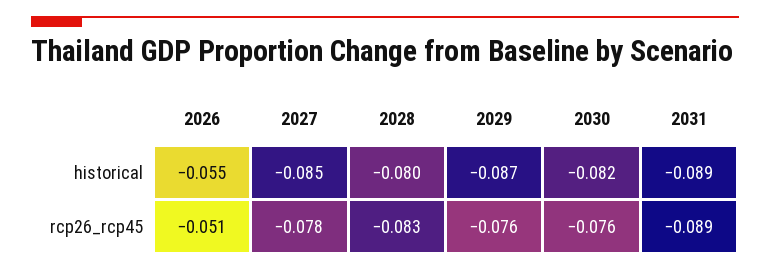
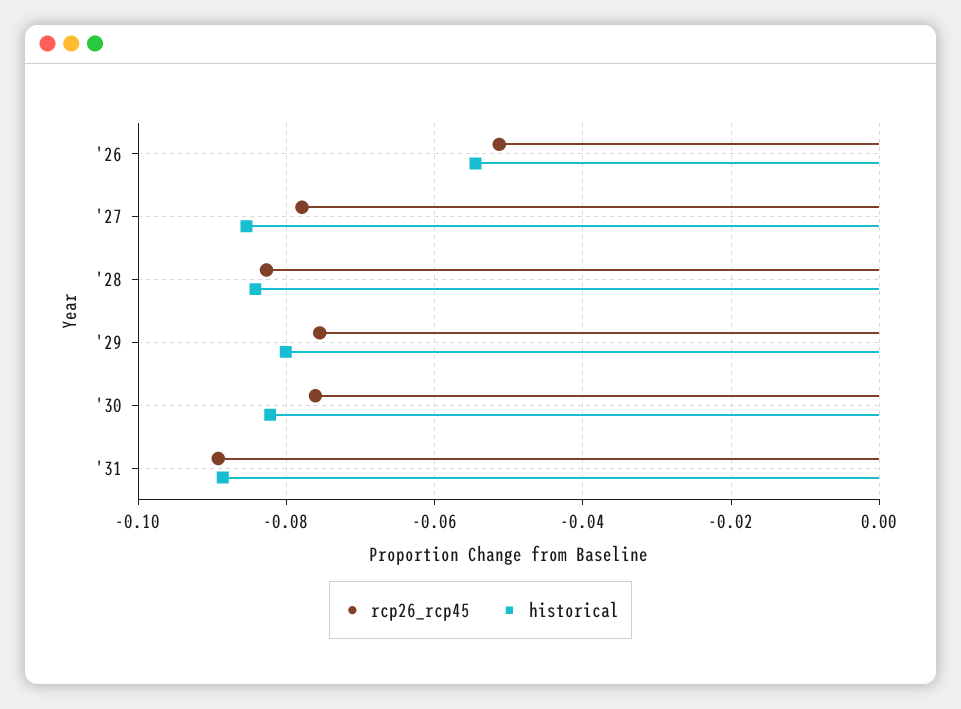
historical, 2028: -0.08 -> -0.084
historical, 2029: -0.087 -> -0.08

